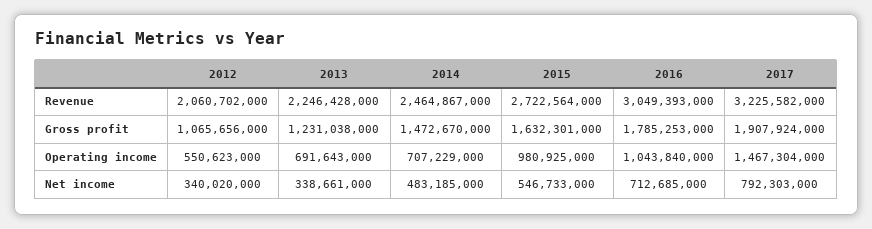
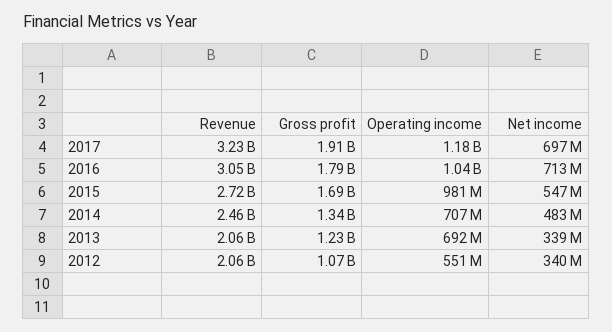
2013, Revenue: 2246428000 -> 2060000000
2014, Gross profit: 1472670000 -> 1340000000
2015, Gross profit: 1632301000 -> 1690000000
2017, Operating income: 1467304000 -> 1180000000
2017, Net income: 792303000 -> 697000000

